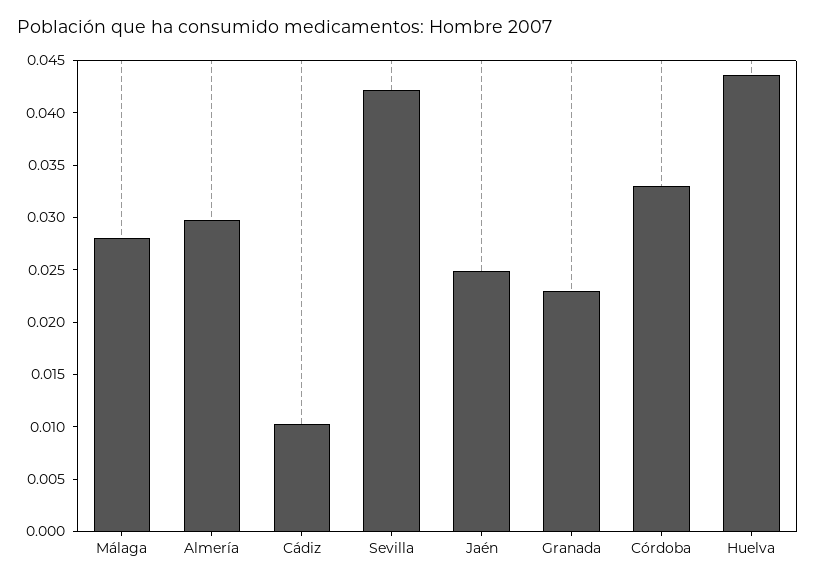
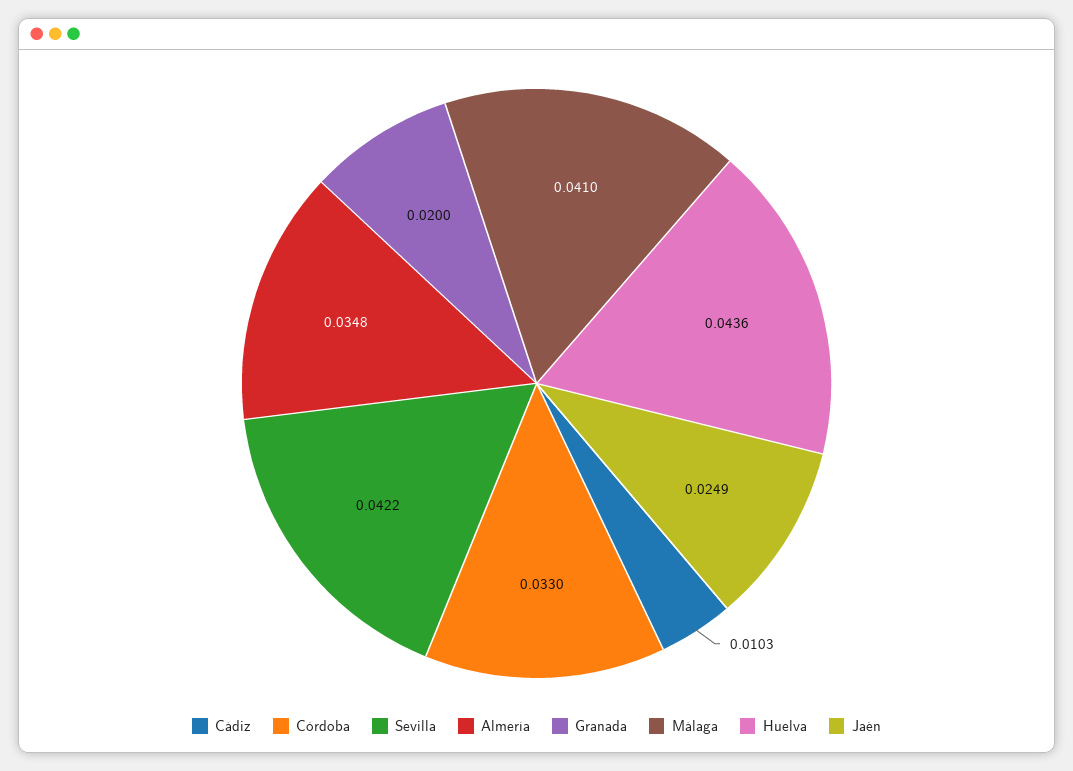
Málaga: 0.028 -> 0.041
Almería: 0.03 -> 0.0348
Granada: 0.023 -> 0.02

